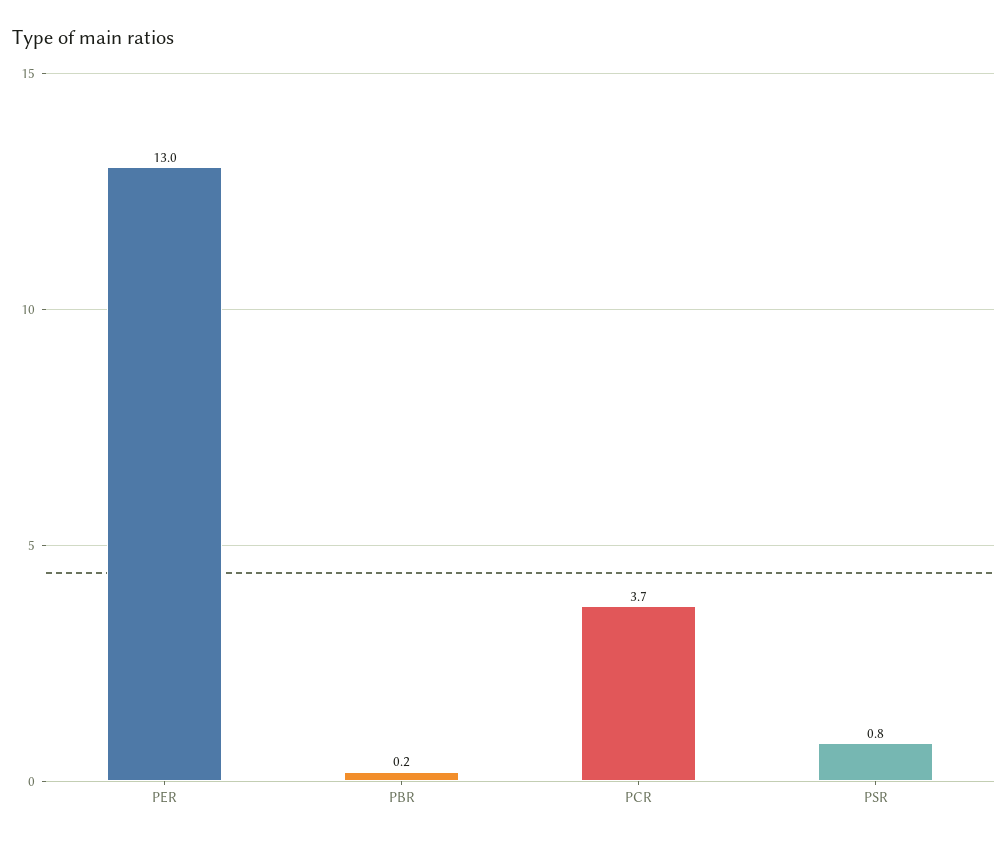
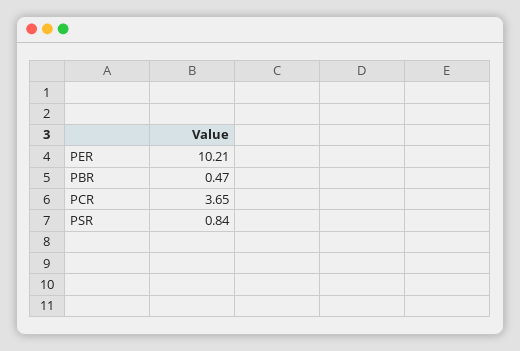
PER: 13 -> 10.21
PBR: 0.2 -> 0.47

